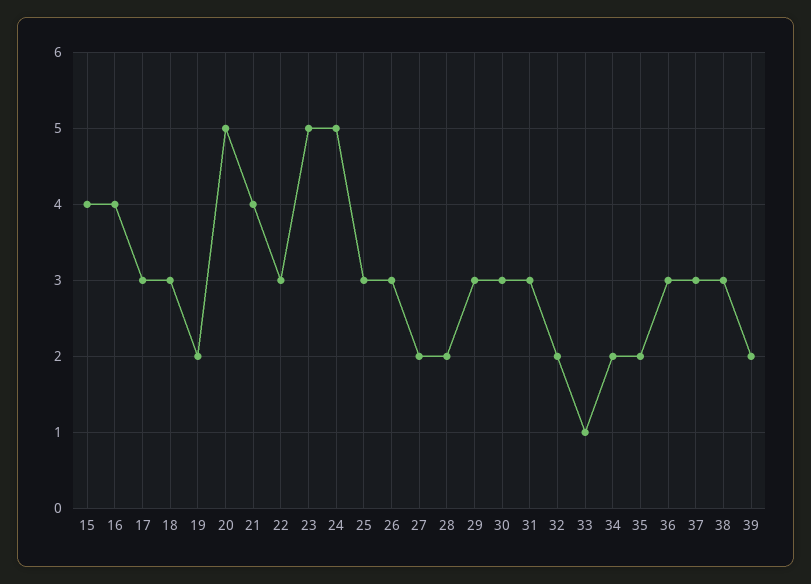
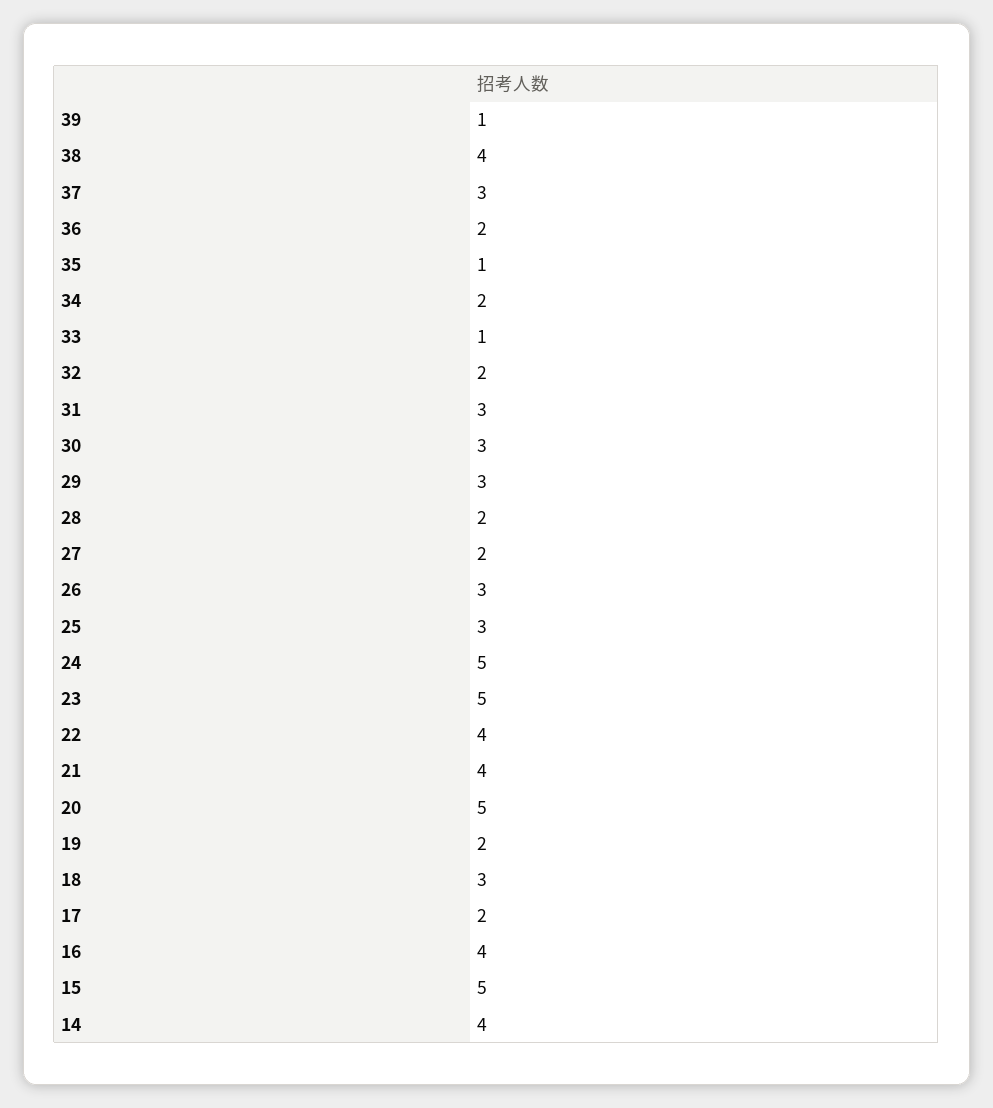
15: 4 -> 5
17: 3 -> 2
22: 3 -> 4
35: 2 -> 1
36: 3 -> 2
38: 3 -> 4
39: 2 -> 1
14: none -> 4

